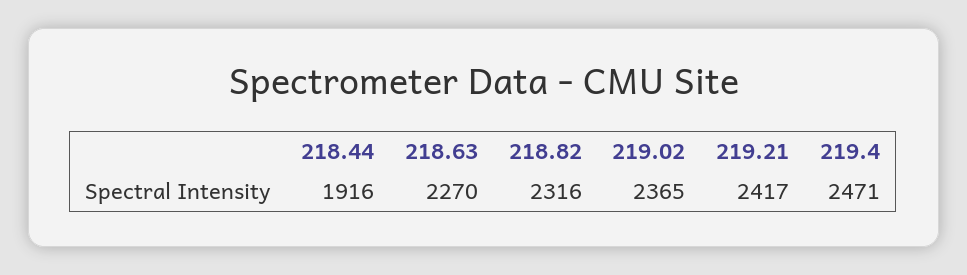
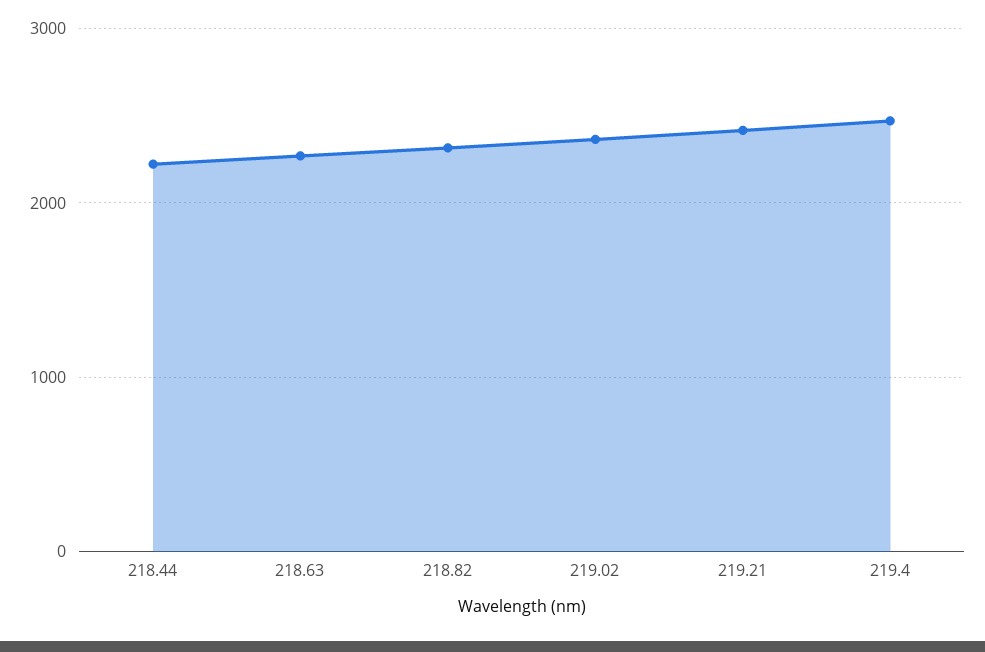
218.44: 1916 -> 2200

